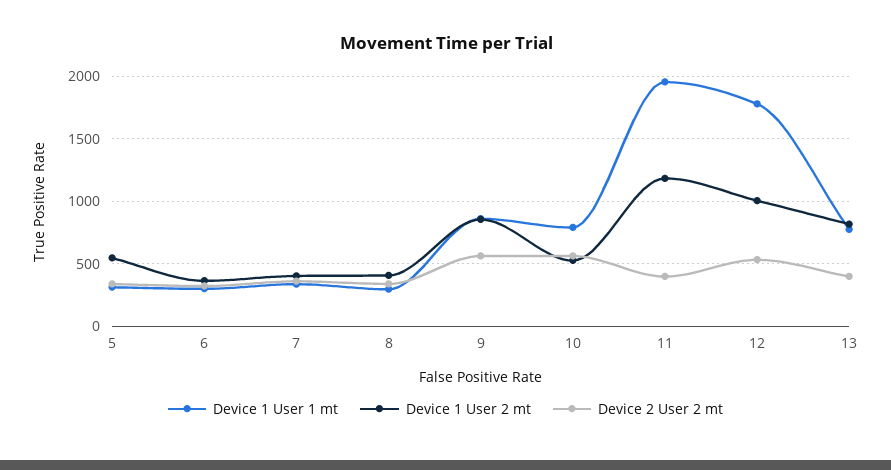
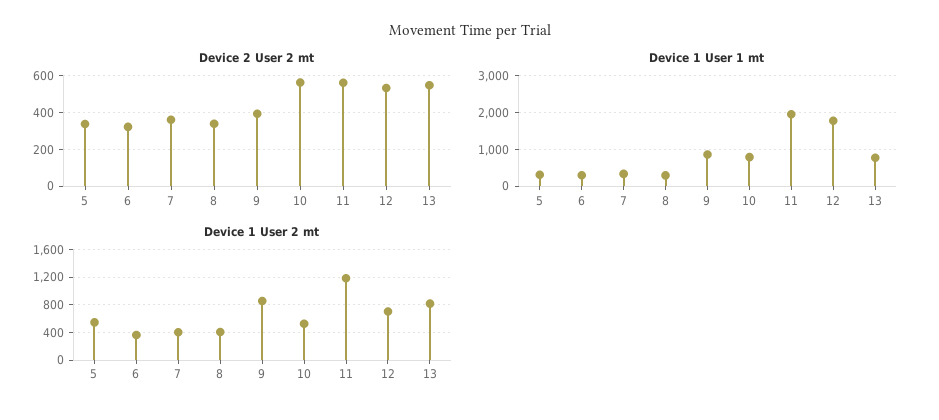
Device 2 User 2 mt, 9: 550 -> 400
Device 2 User 2 mt, 11: 400 -> 550
Device 1 User 2 mt, 12: 1000 -> 700
Device 2 User 2 mt, 13: 400 -> 550

